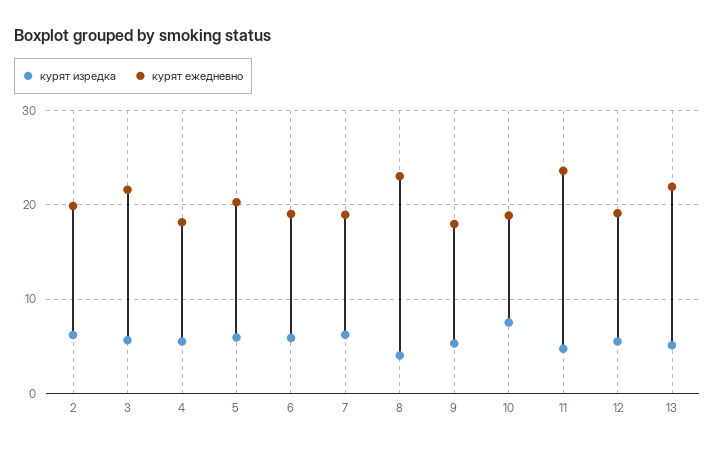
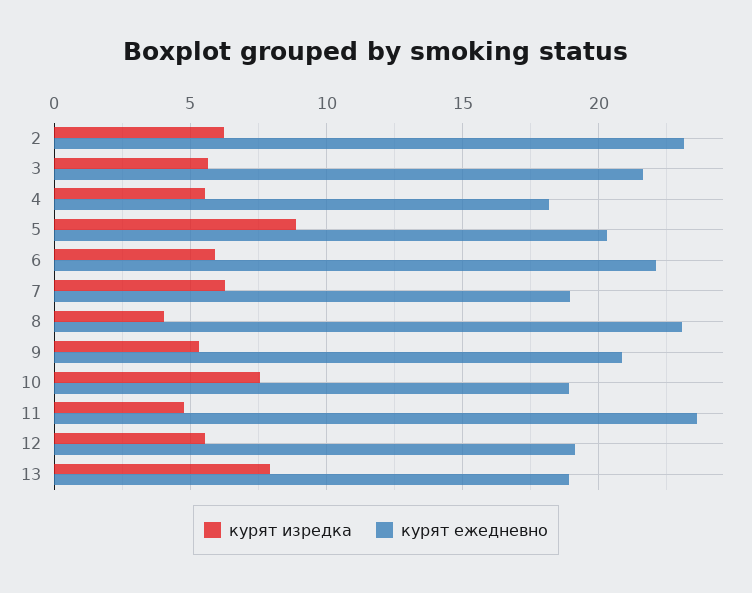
курят ежедневно, 2: 20 -> 23
курят изредка, 5: 6 -> 9
курят ежедневно, 6: 19 -> 22
курят ежедневно, 9: 18 -> 21
курят изредка, 13: 5 -> 8
курят ежедневно, 13: 22 -> 19

